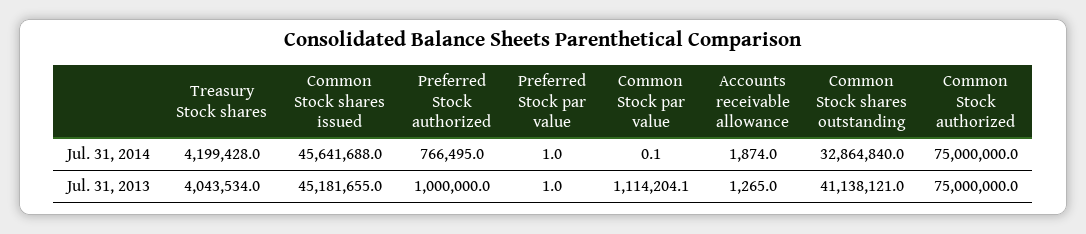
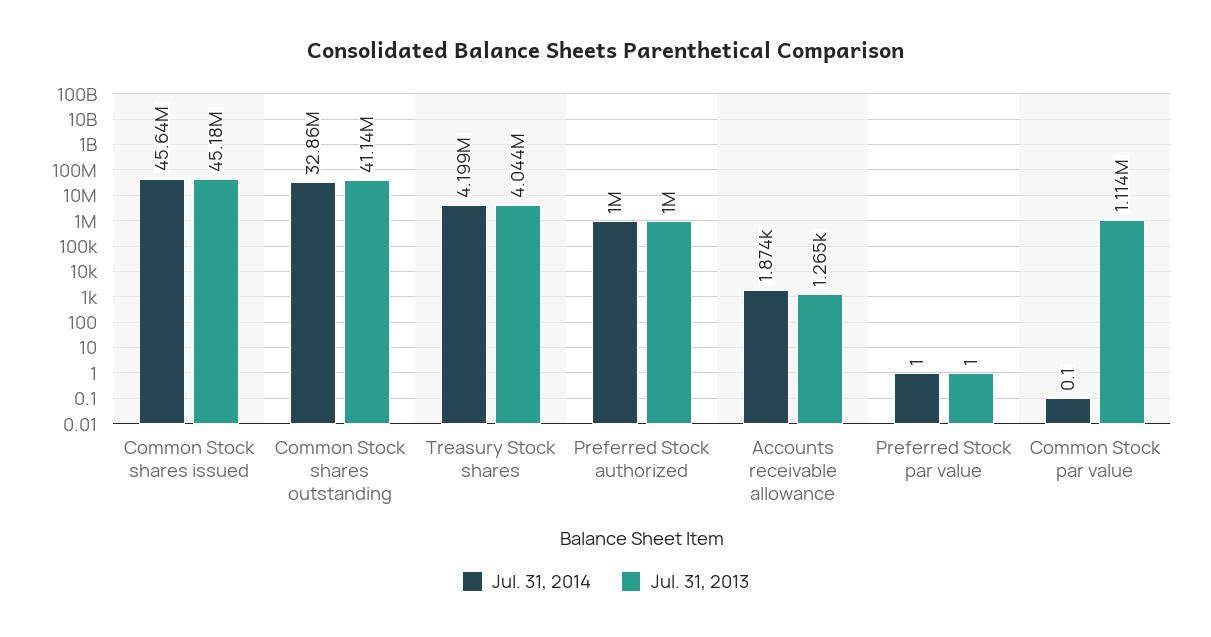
Jul. 31, 2014, Preferred Stock authorized: 766495 -> 1000000
Jul. 31, 2014, Common Stock authorized: 75000000 -> none
Jul. 31, 2013, Common Stock authorized: 75000000 -> none

